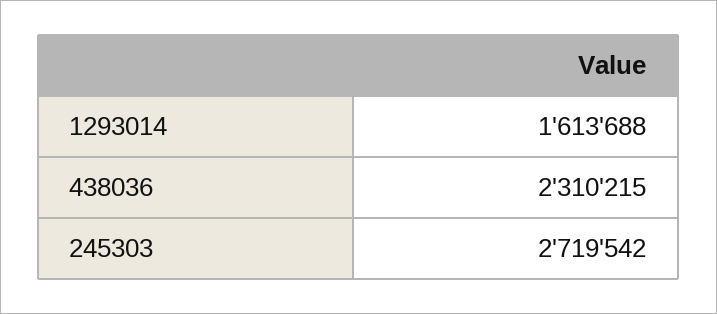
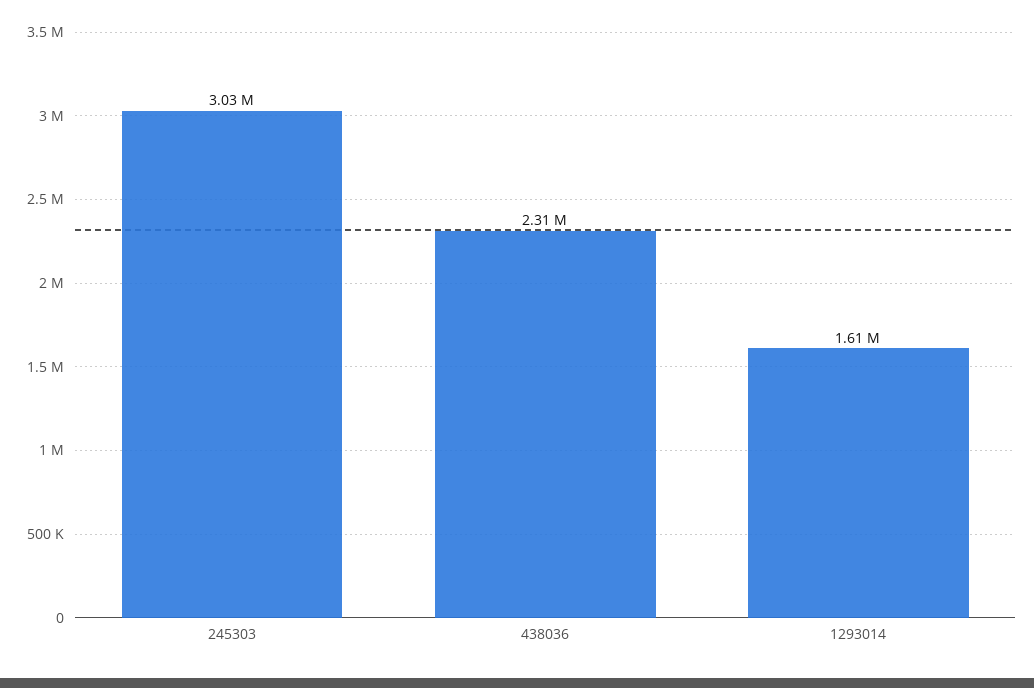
245303: 2719542 -> 3030000

